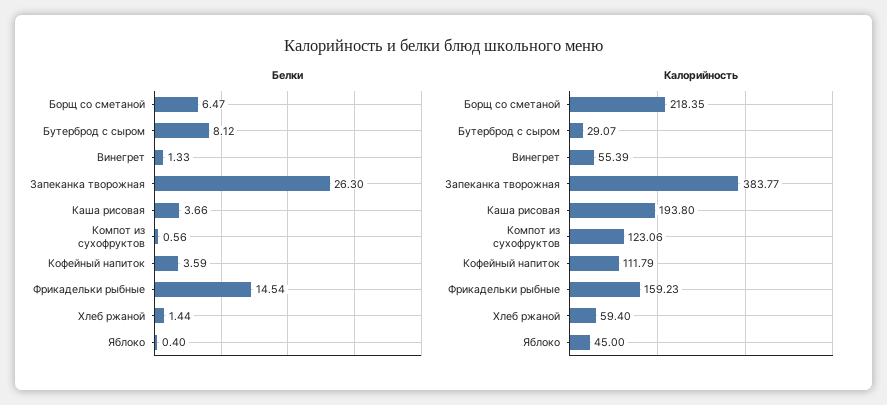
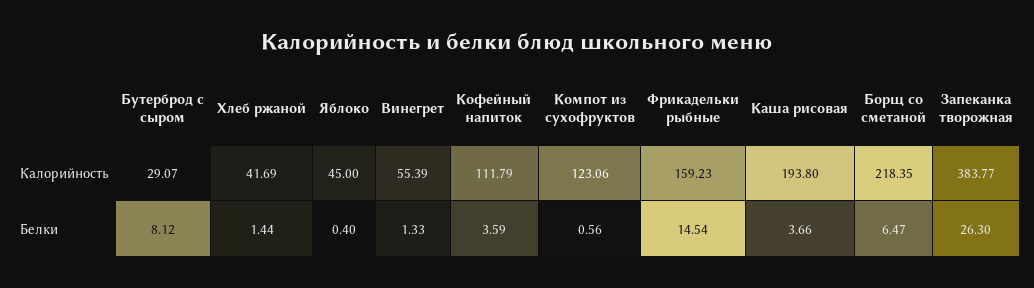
Калорийность, Хлеб ржаной: 59.4 -> 41.69

